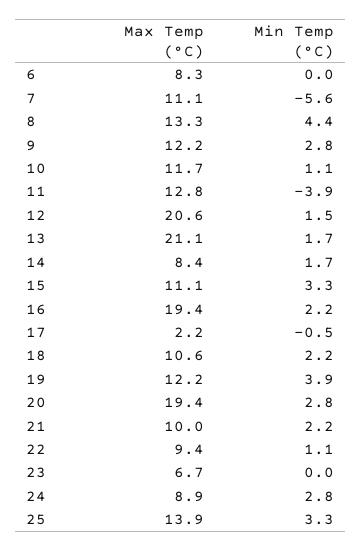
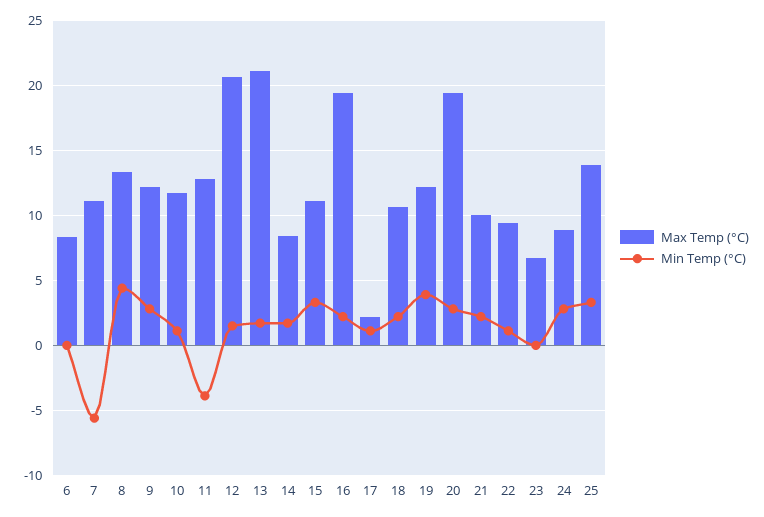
Min Temp (°C), 17: -0.5 -> 1

